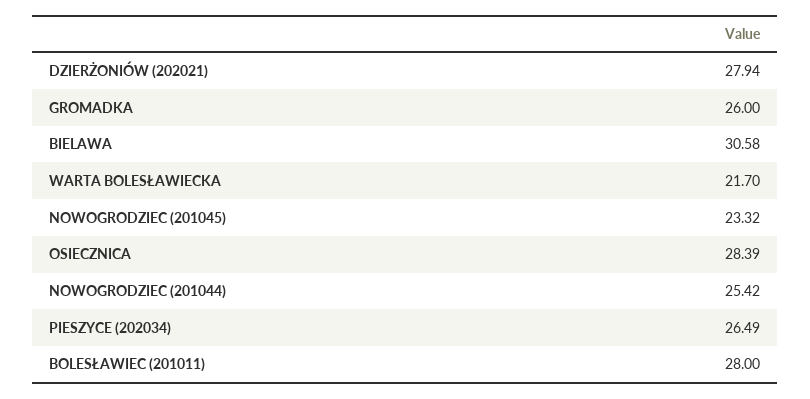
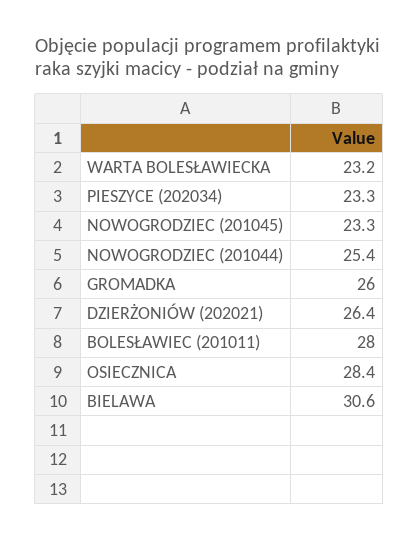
DZIERŻONIÓW (202021): 27.94 -> 26.4
WARTA BOLESŁAWIECKA: 21.7 -> 23.2
PIESZYCE (202034): 26.49 -> 23.3

